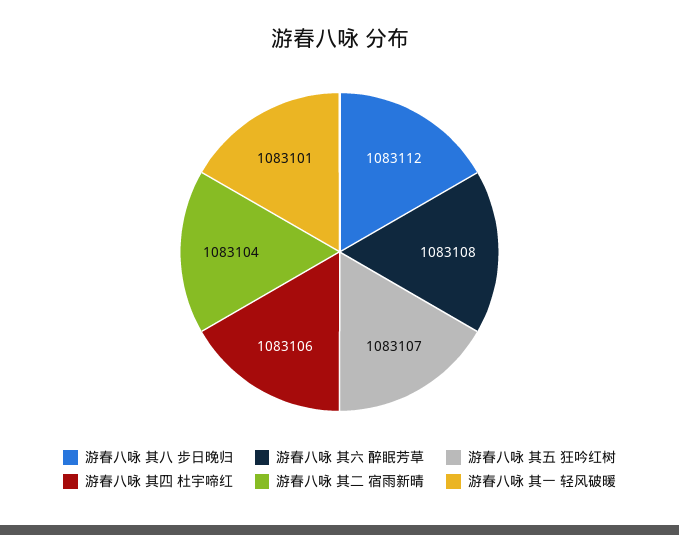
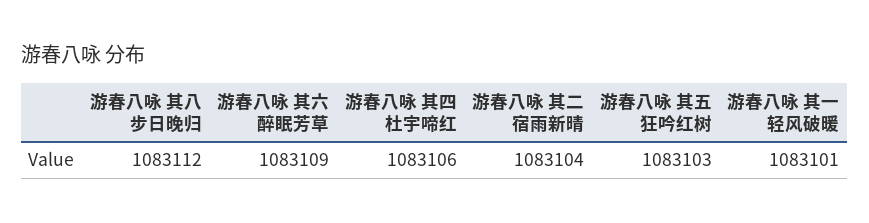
游春八咏 其六 醉眠芳草: 1083108 -> 1083109
游春八咏 其五 狂吟红树: 1083107 -> 1083103

